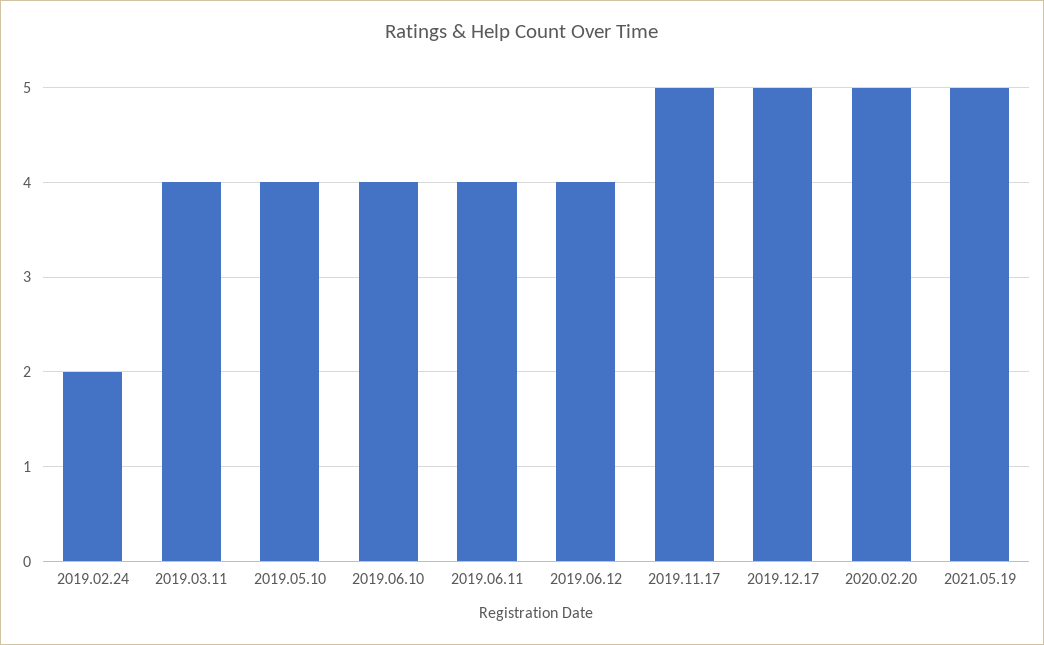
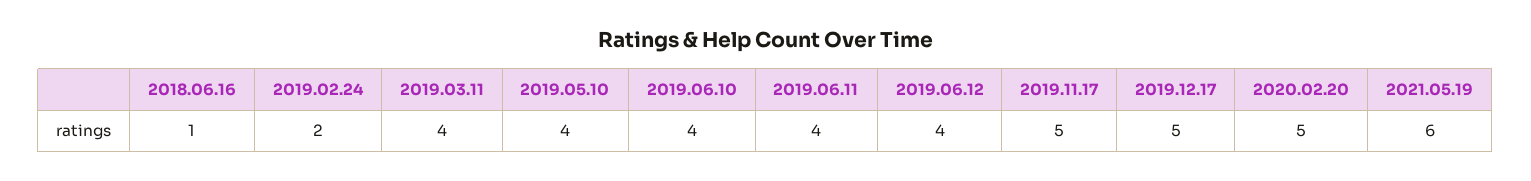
2021.05.19: 5 -> 6
2018.06.16: none -> 1

